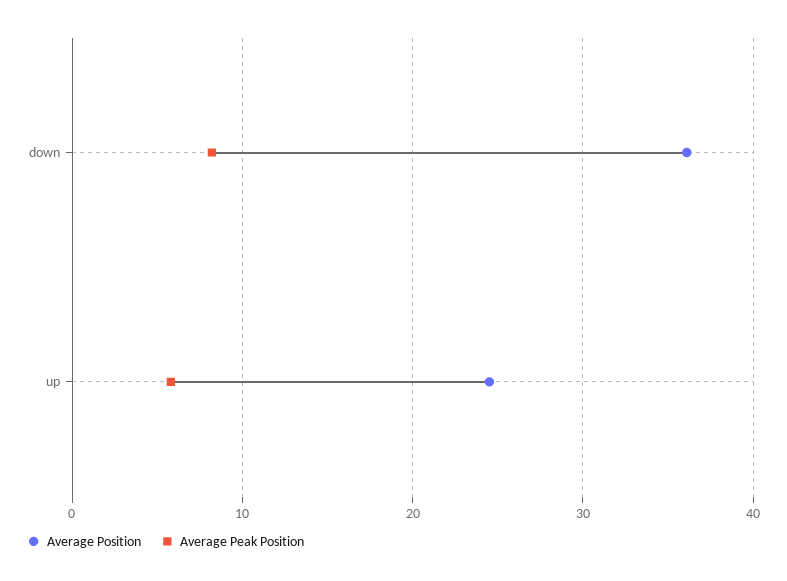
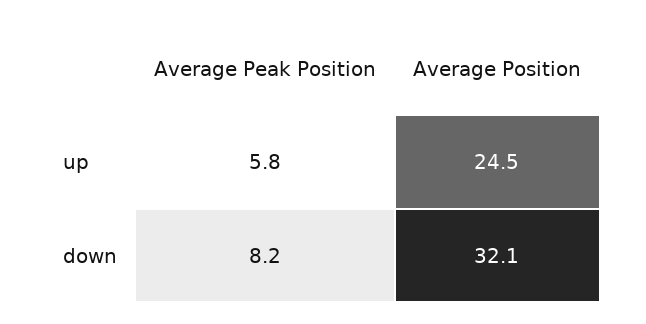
Average Position, down: 36 -> 32.1

